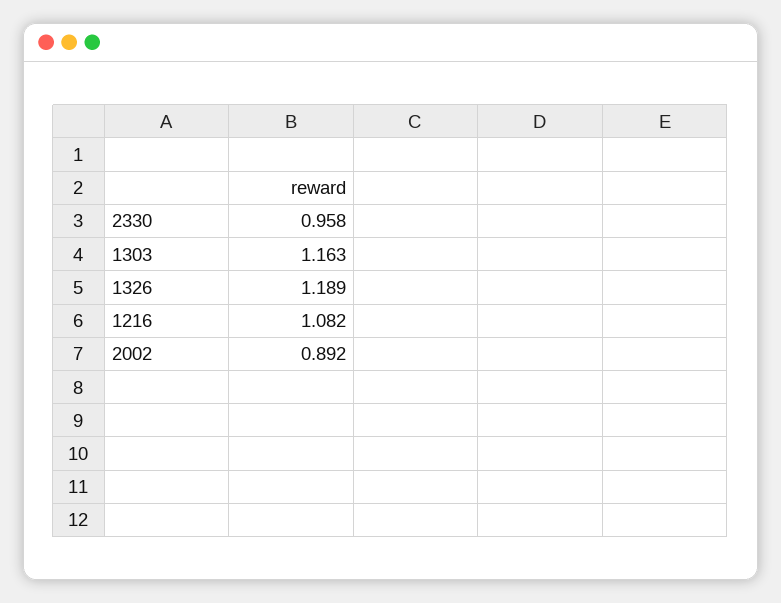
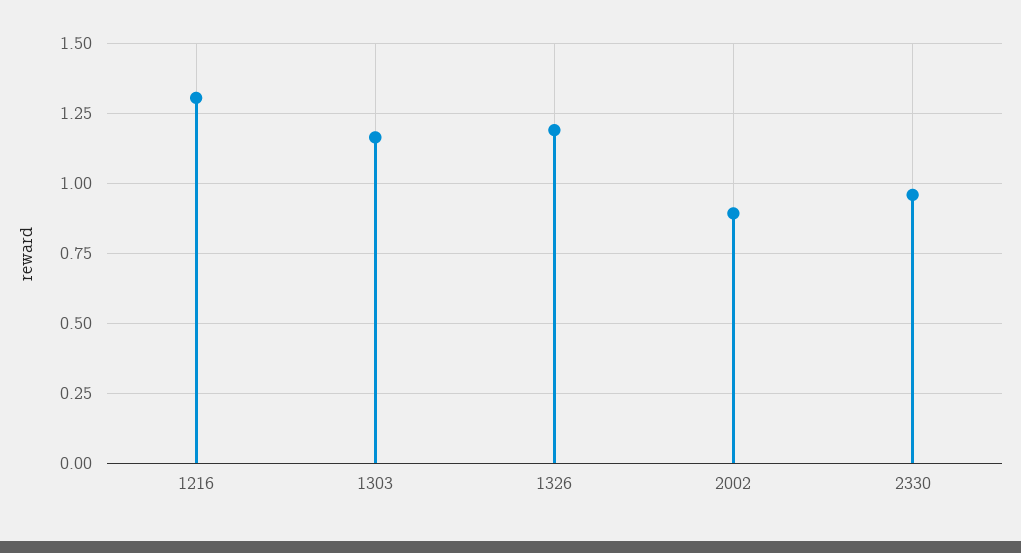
1216: 1.082 -> 1.3

